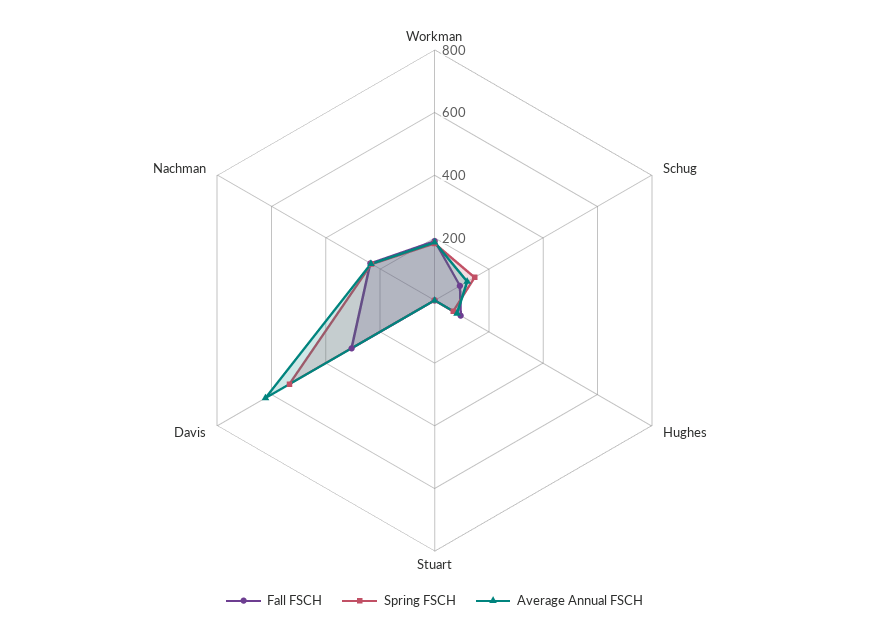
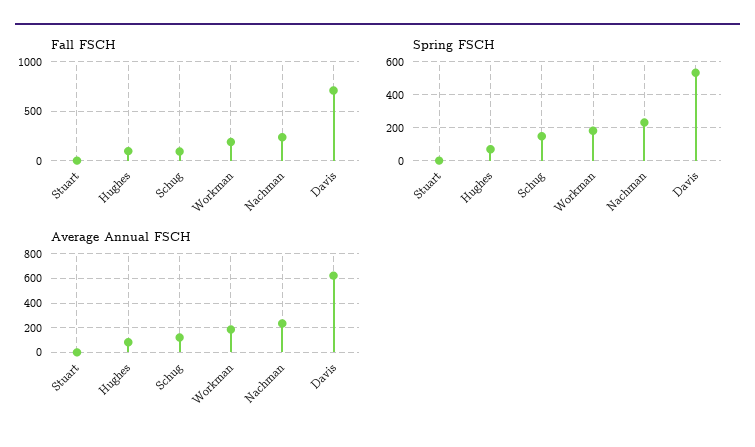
Fall FSCH, Davis: 300 -> 700

